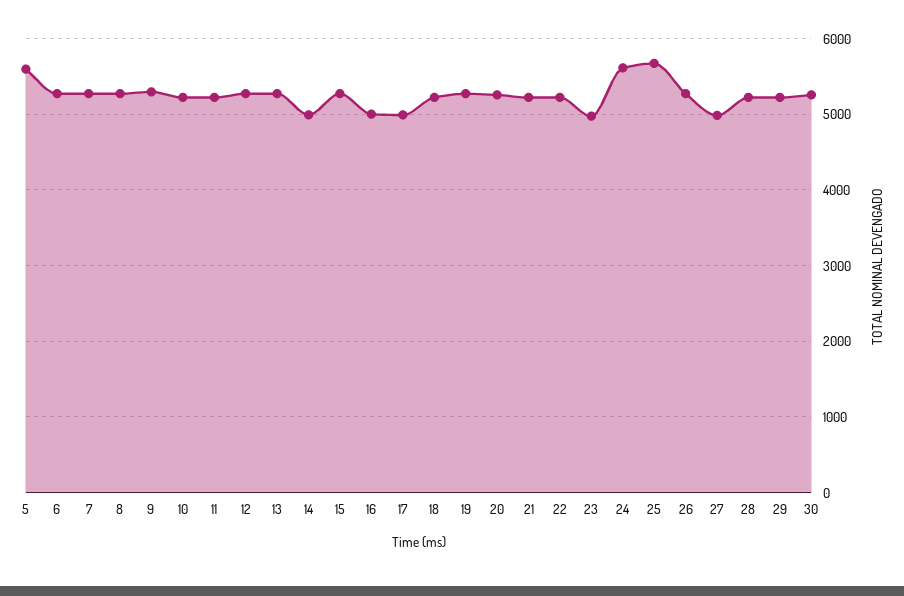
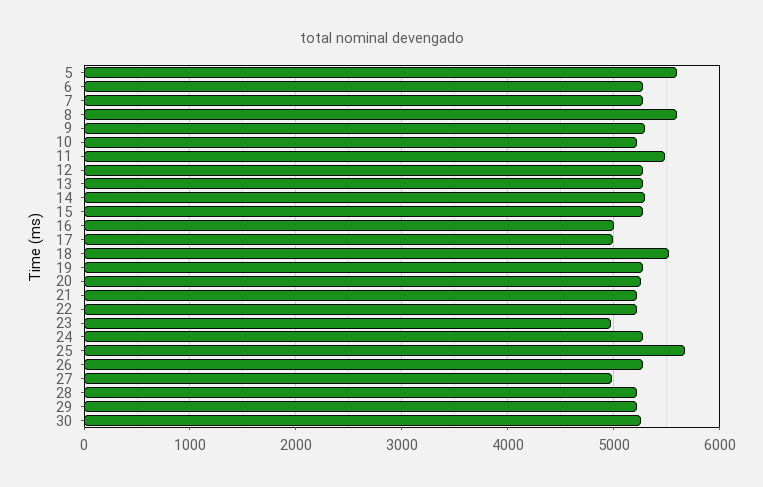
8: 5300 -> 5600
11: 5200 -> 5500
14: 5000 -> 5300
18: 5200 -> 5500
24: 5600 -> 5300

